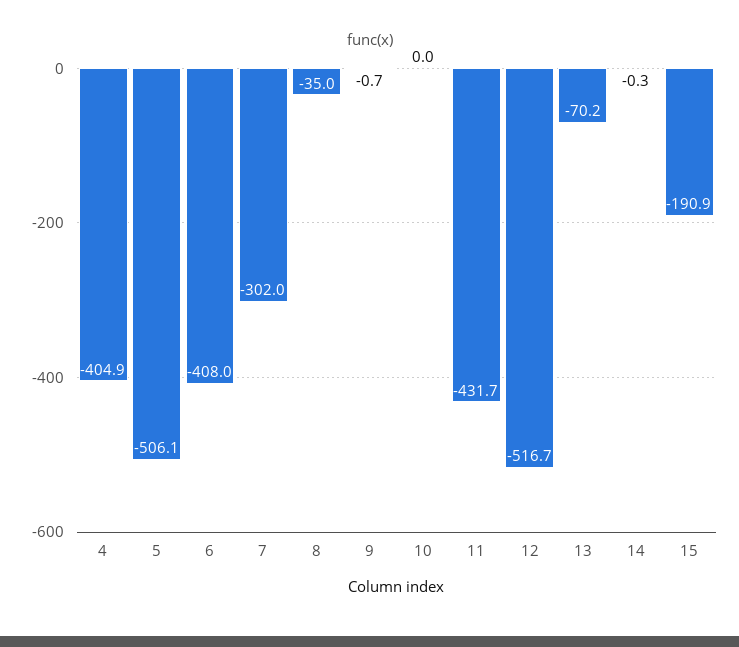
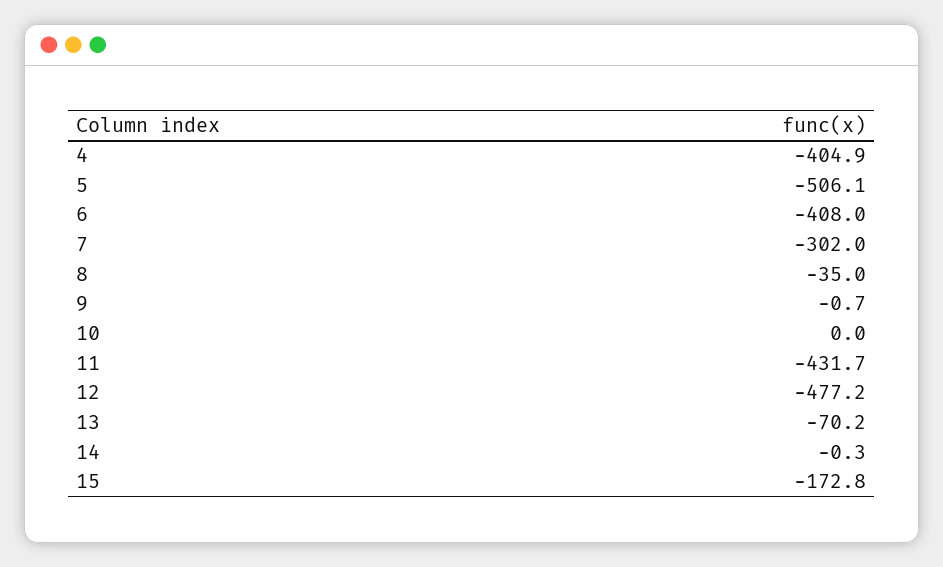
12: -516.7 -> -477.2
15: -190.9 -> -172.8

